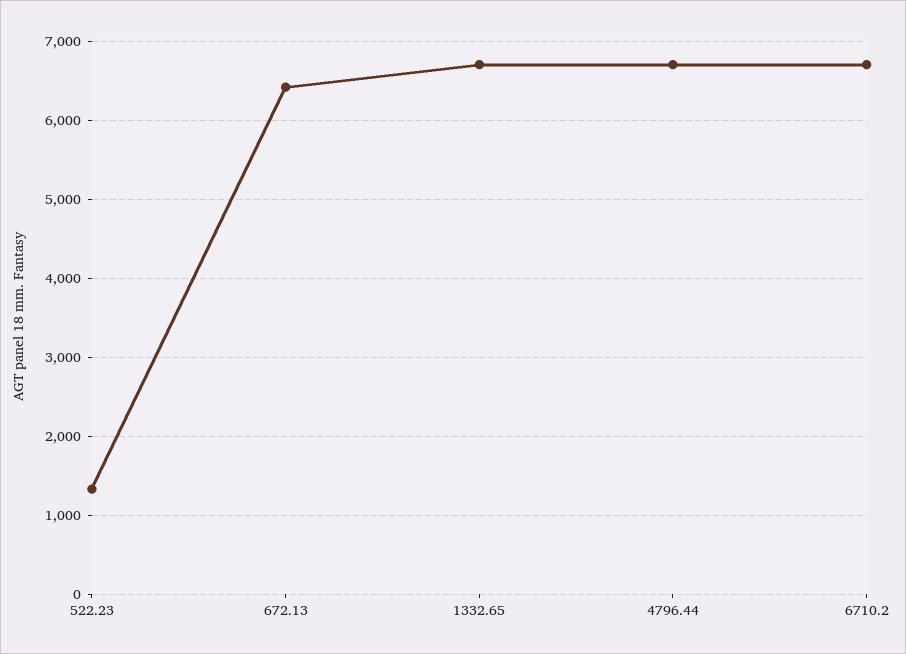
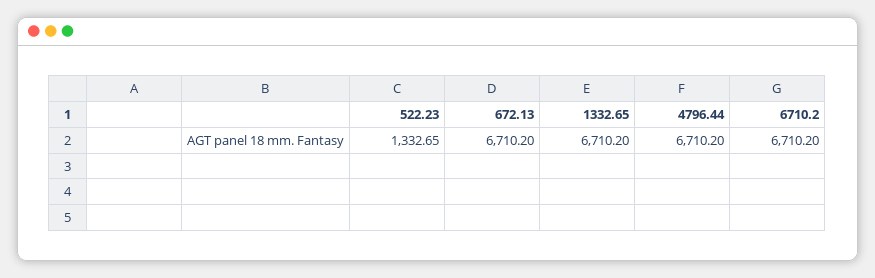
672.13: 6400 -> 6710.2

